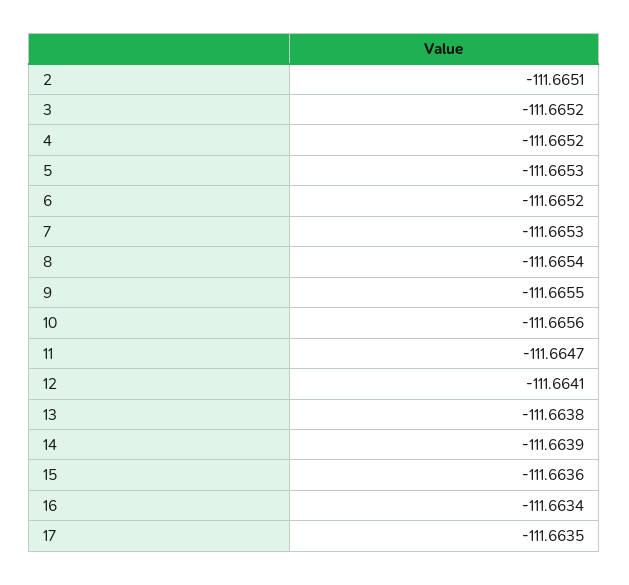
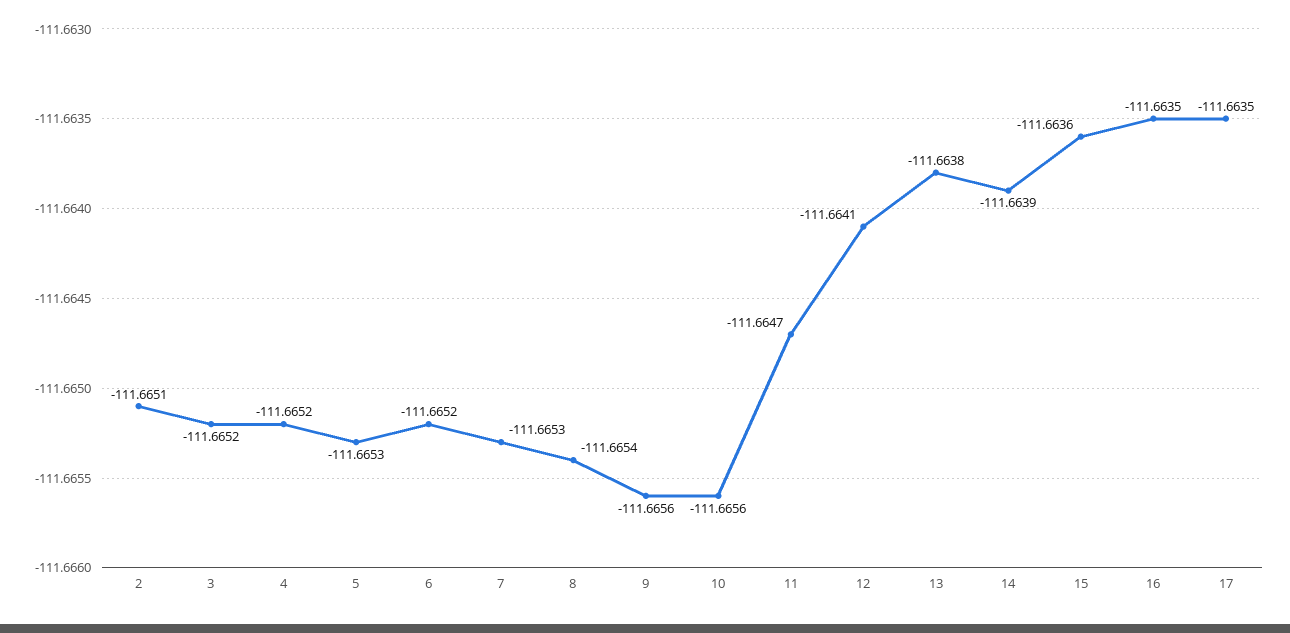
9: -111.6655 -> -111.6656
16: -111.6634 -> -111.6635

